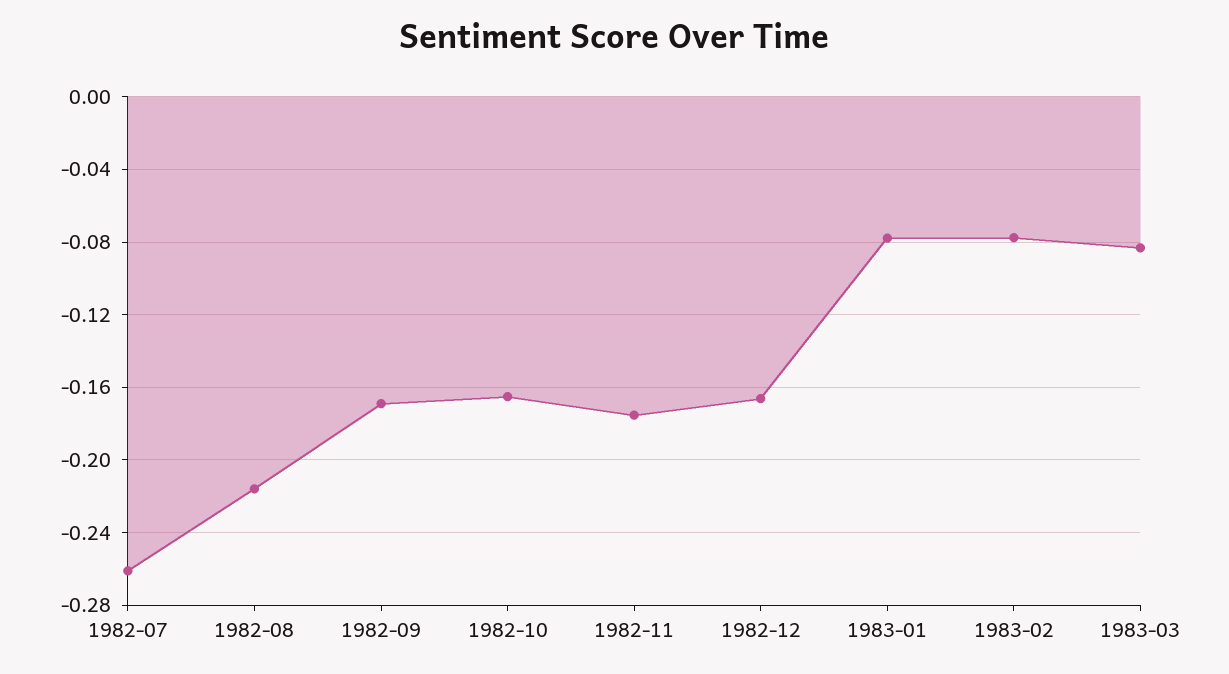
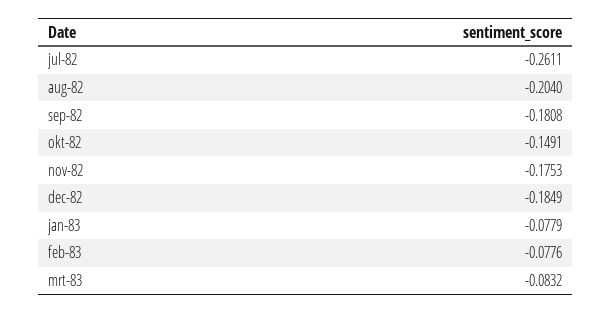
1982-08: -0.215 -> -0.204
1982-09: -0.17 -> -0.1808
1982-10: -0.165 -> -0.1491
1982-12: -0.165 -> -0.1849

